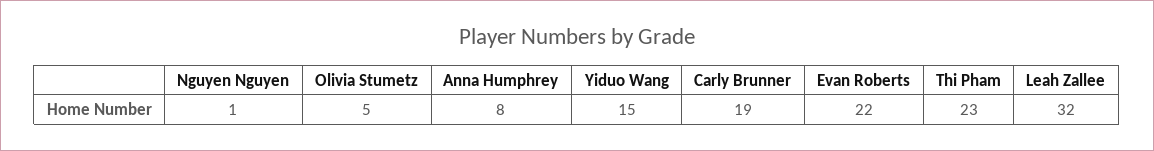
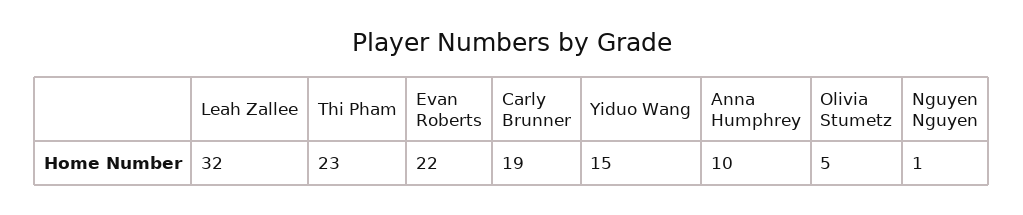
Anna Humphrey: 8 -> 10

